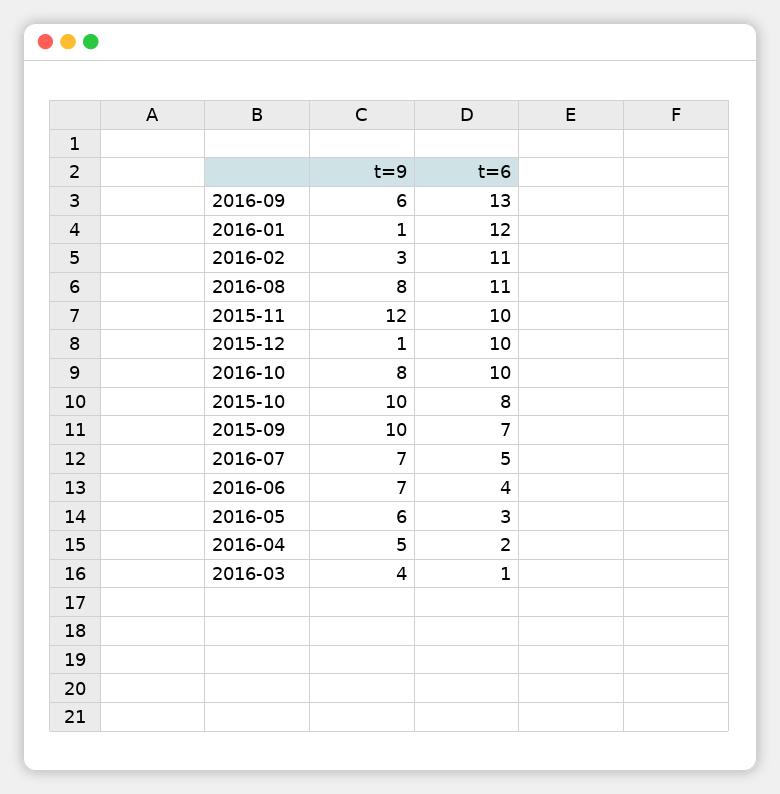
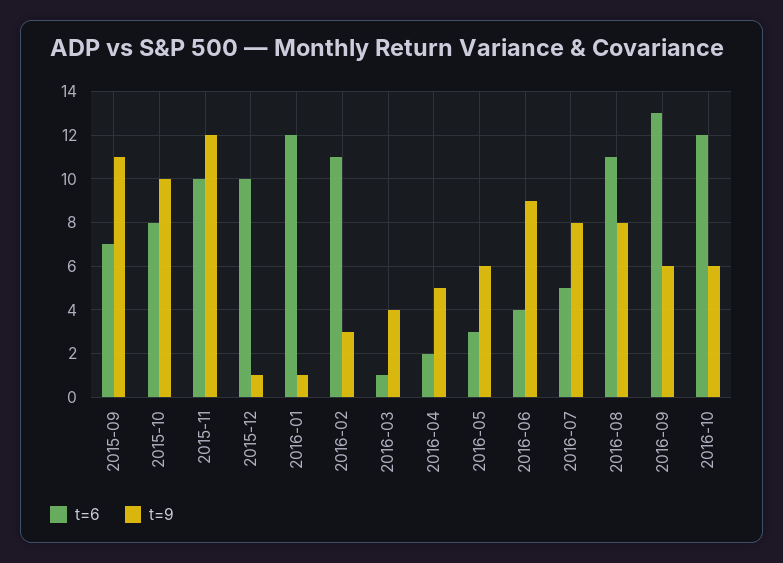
t=9, 2016-10: 8 -> 6
t=6, 2016-10: 10 -> 12
t=9, 2015-09: 10 -> 11
t=9, 2016-07: 7 -> 8
t=9, 2016-06: 7 -> 9

